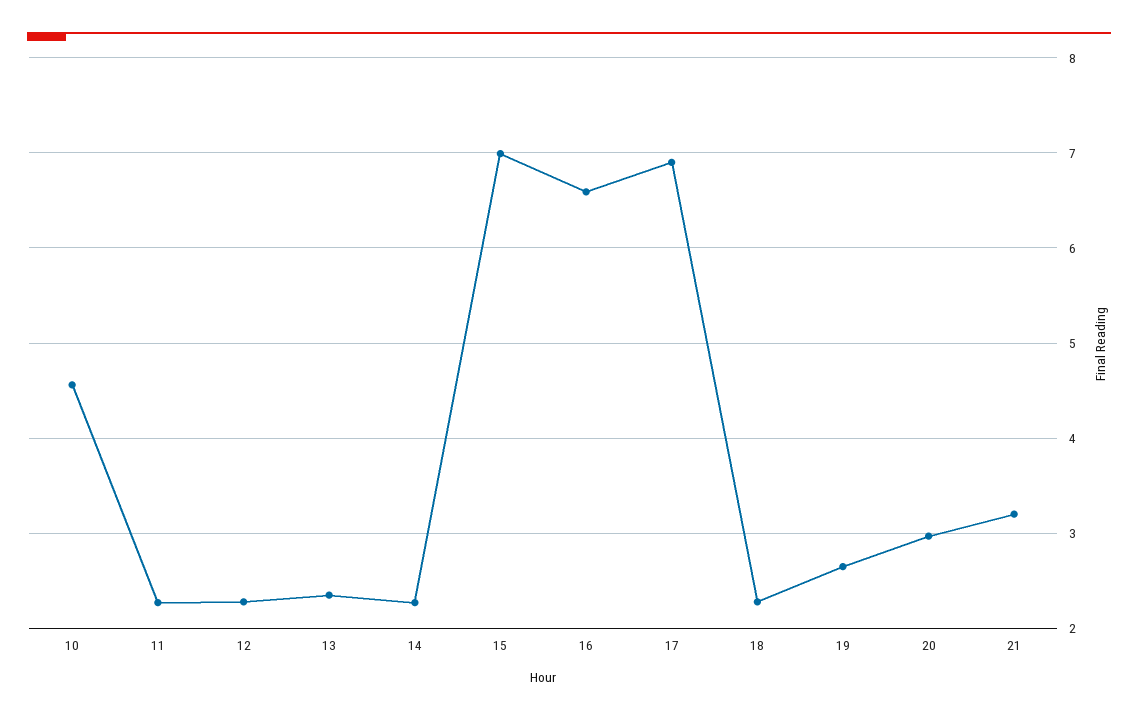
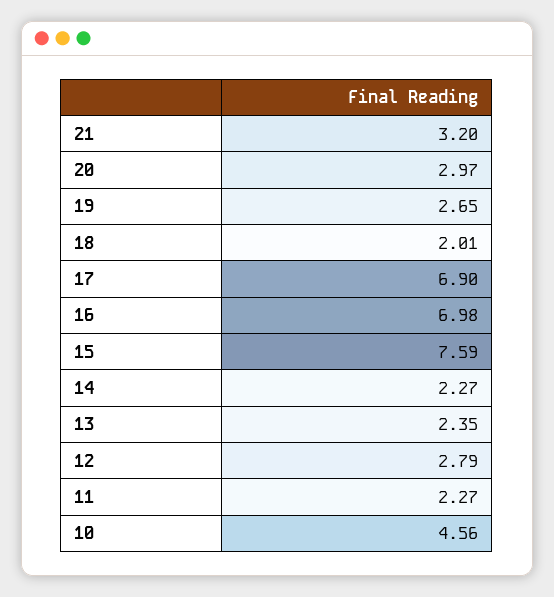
12: 2.3 -> 2.79
15: 7 -> 7.59
16: 6.6 -> 6.98
18: 2.3 -> 2.01

